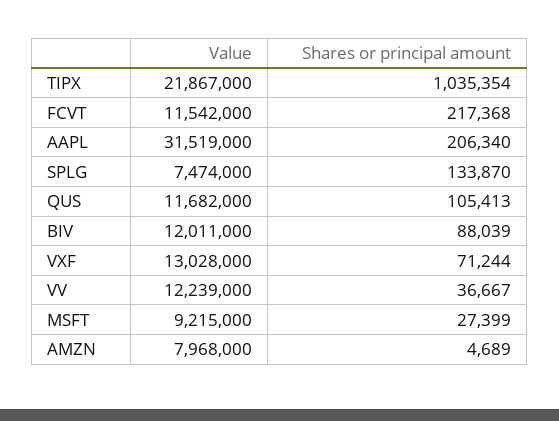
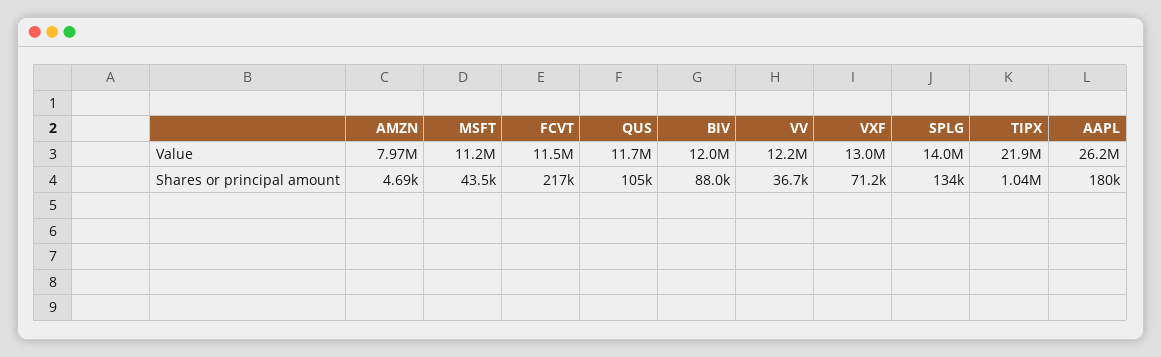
Value, AAPL: 31519000 -> 26200000
Shares or principal amount, AAPL: 206340 -> 180000
Value, SPLG: 7474000 -> 14000000
Value, MSFT: 9215000 -> 11200000
Shares or principal amount, MSFT: 27399 -> 43500

